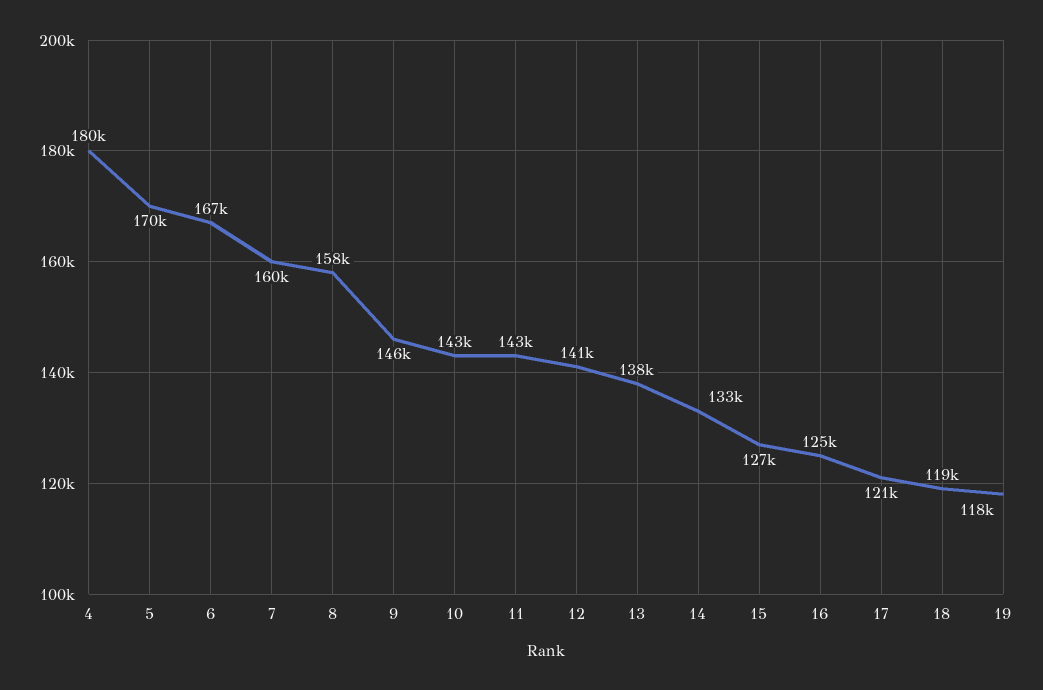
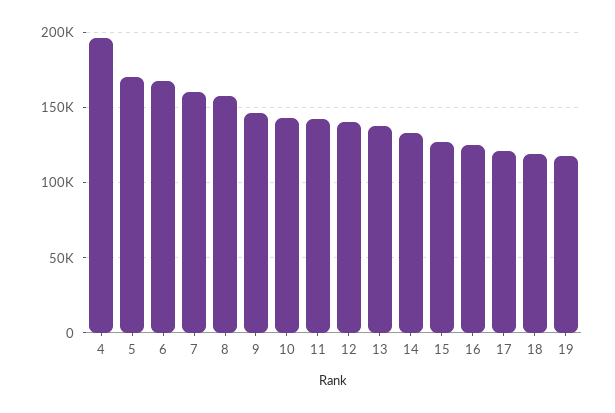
4: 180000 -> 195000

